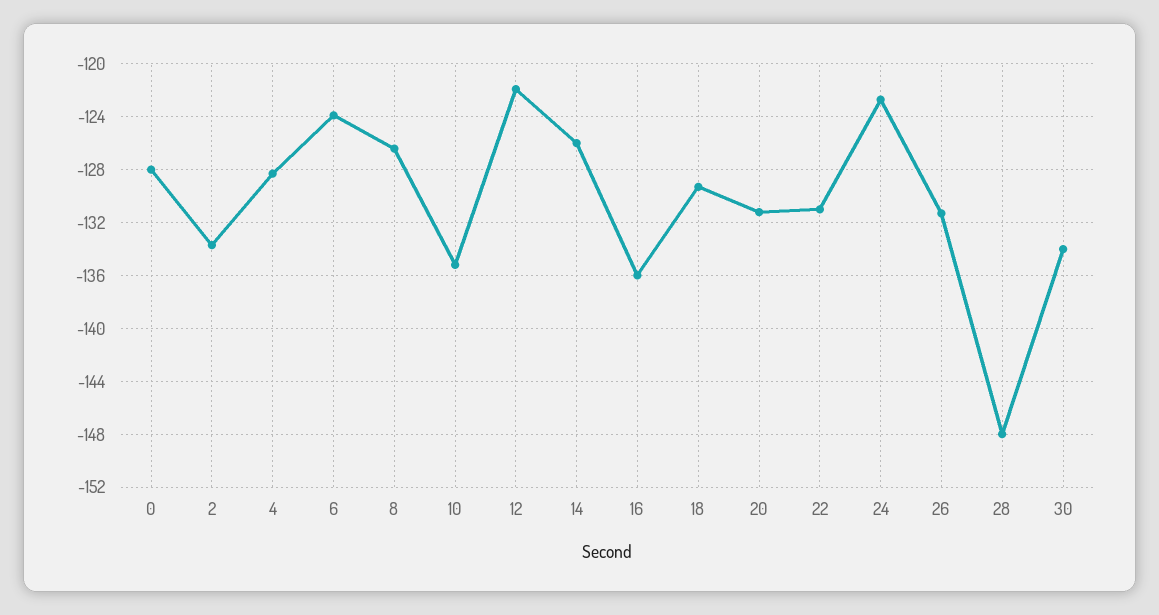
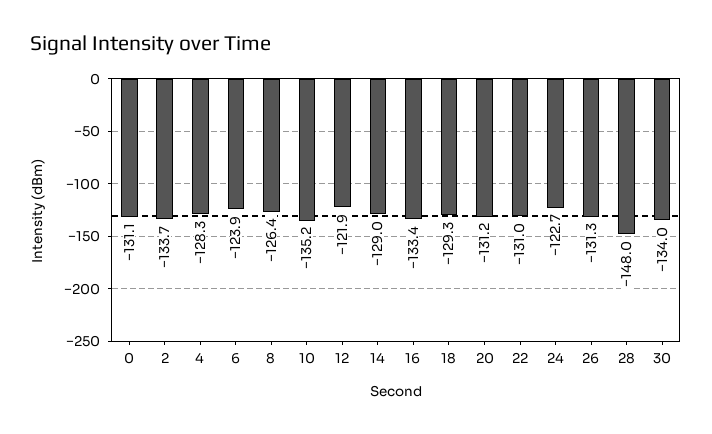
0: -128 -> -131.1
14: -126 -> -129
16: -136 -> -133.4

